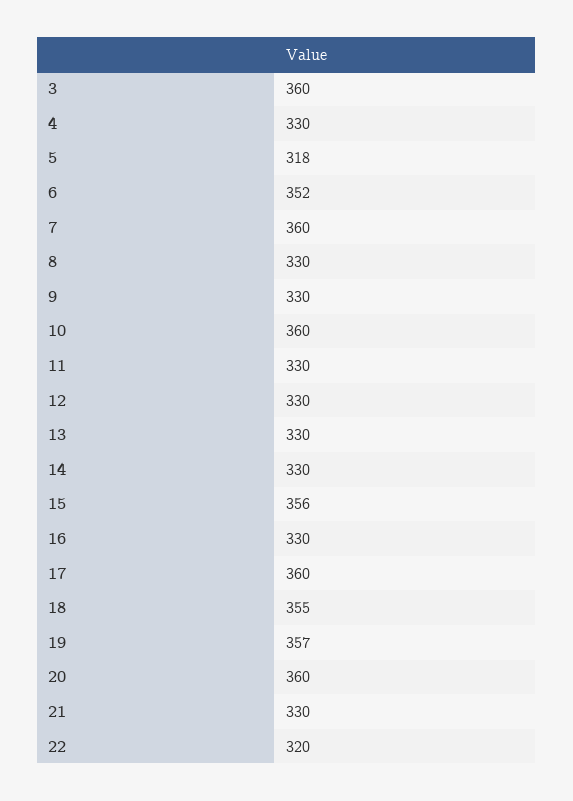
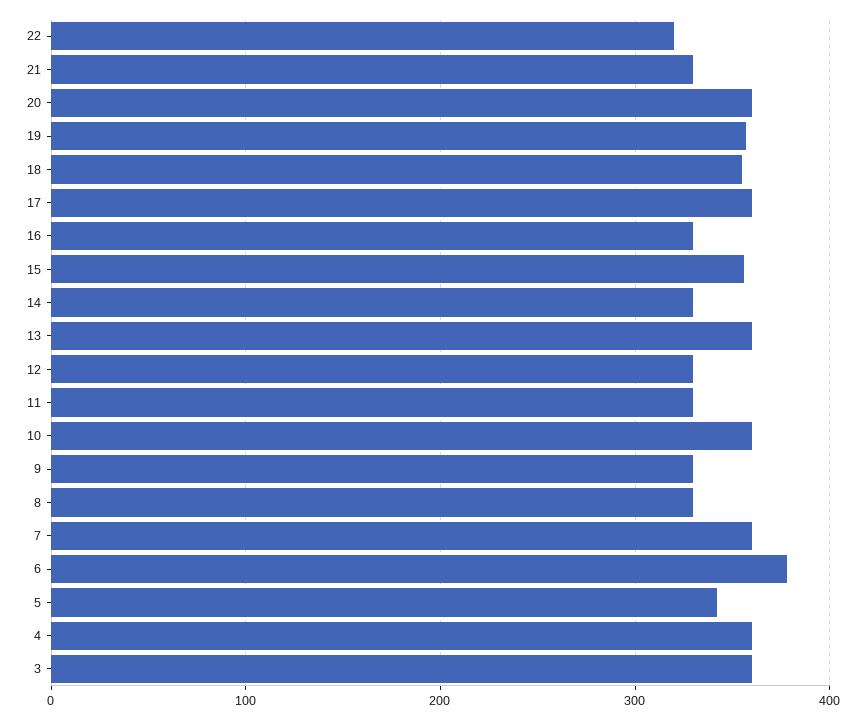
4: 330 -> 360
5: 318 -> 340
6: 352 -> 380
13: 330 -> 360

